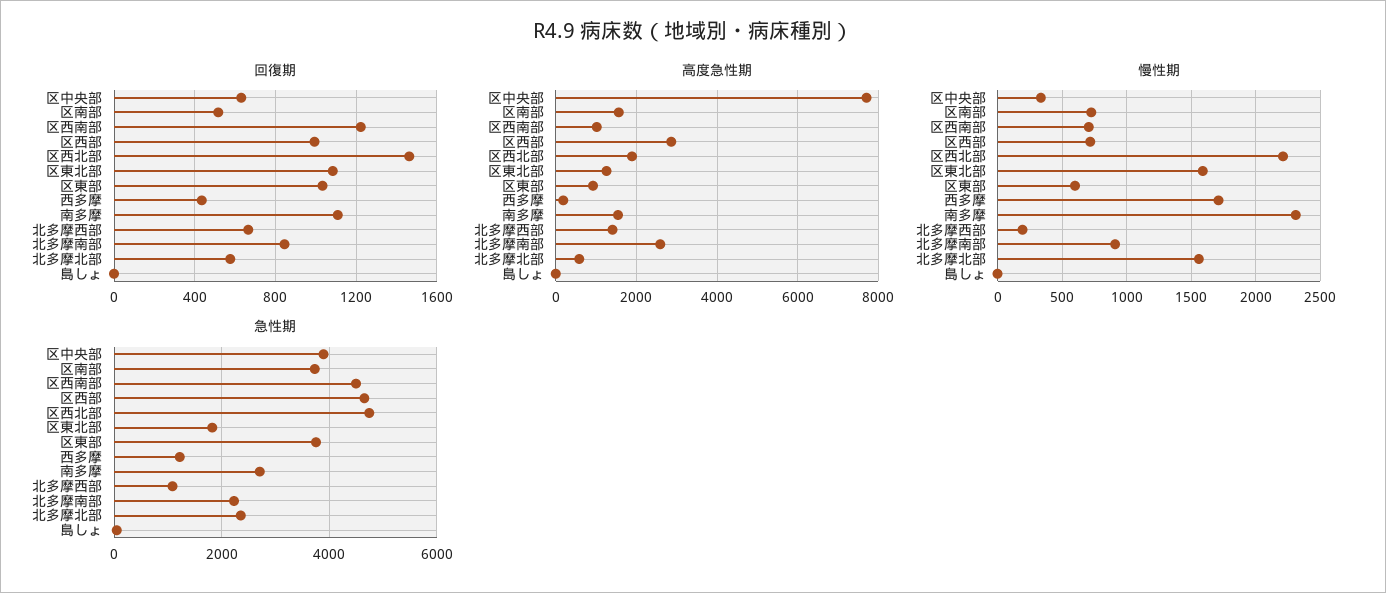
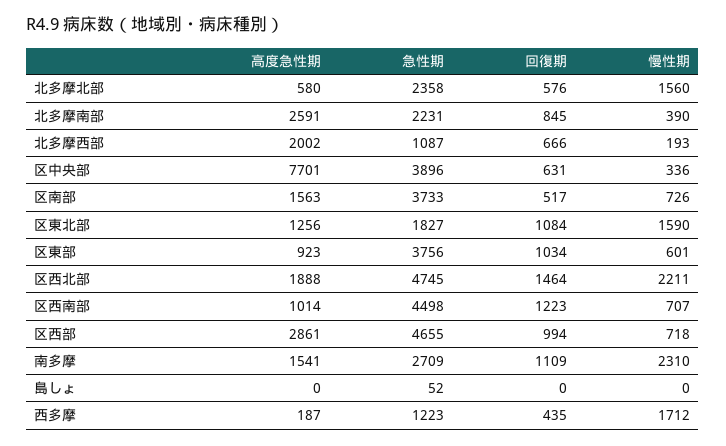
高度急性期, 北多摩西部: 1400 -> 2002
慢性期, 北多摩南部: 900 -> 390

